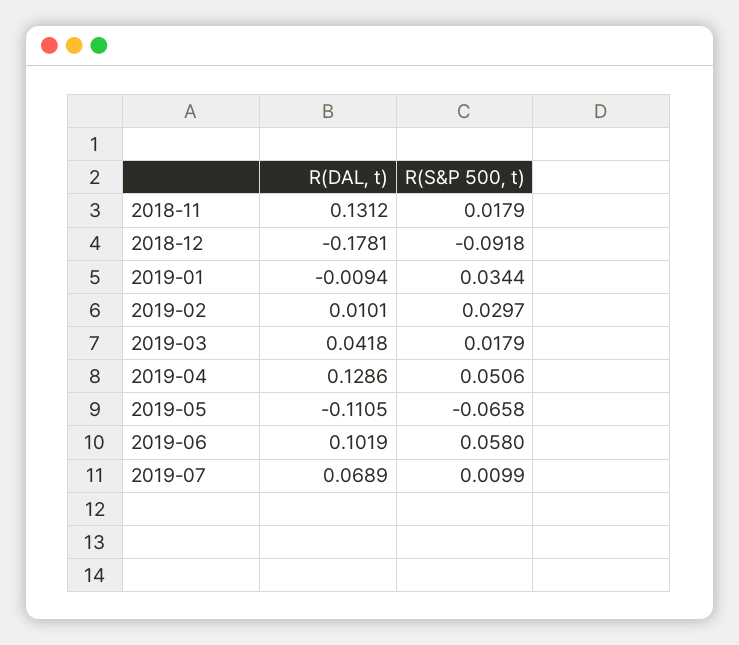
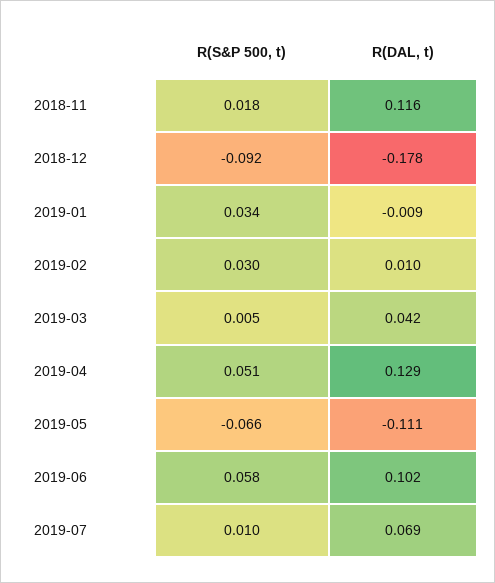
R(DAL, t), 2018-11: 0.1312 -> 0.116
R(S&P 500, t), 2019-03: 0.0179 -> 0.005

